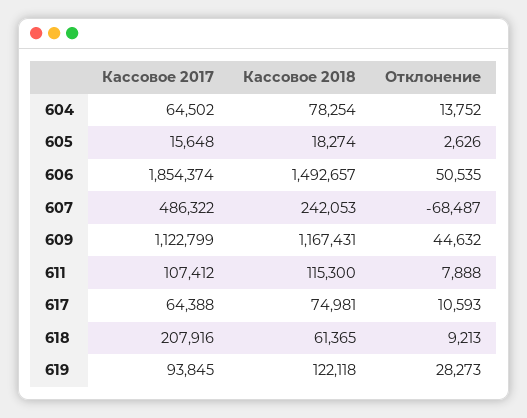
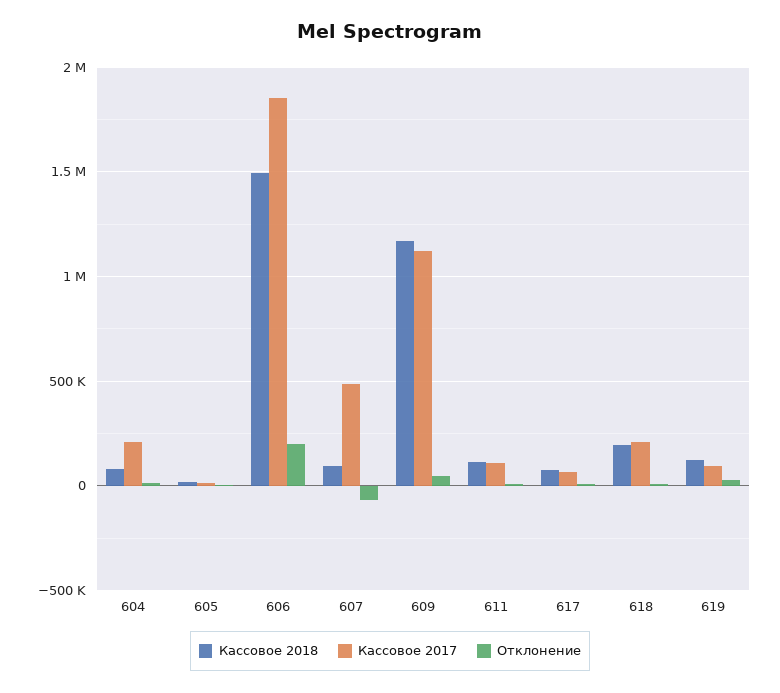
Кассовое 2017, 604: 64502 -> 200000
Отклонение, 606: 50535 -> 200000
Кассовое 2018, 607: 242053 -> 100000
Кассовое 2018, 618: 61365 -> 200000

